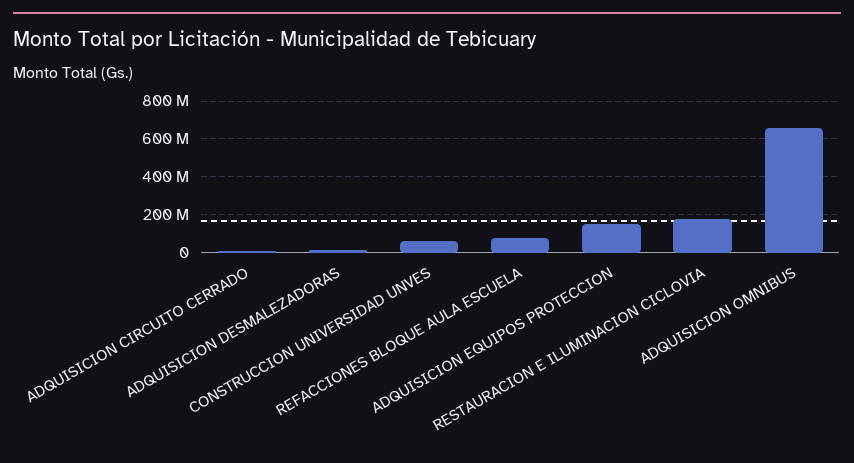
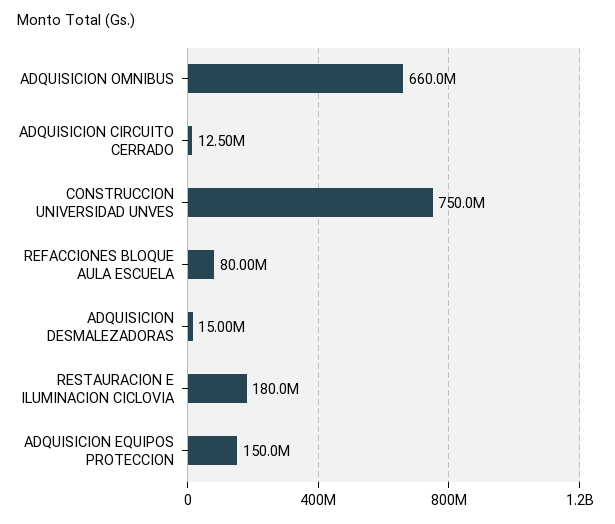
CONSTRUCCION UNIVERSIDAD UNVES: 50000000 -> 750000000

